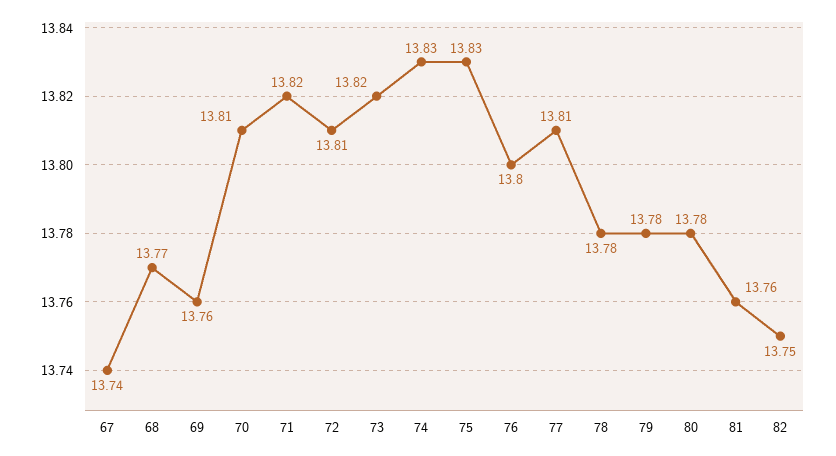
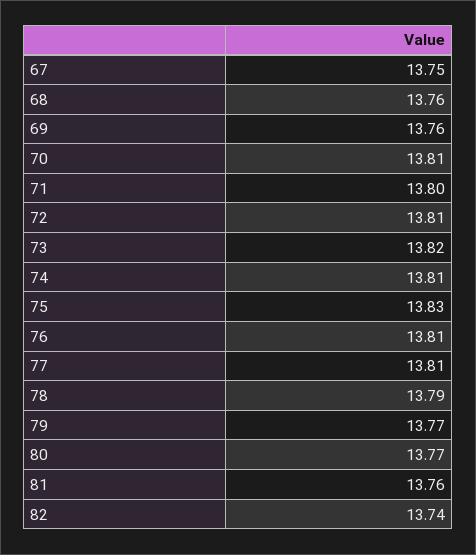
67: 13.74 -> 13.75
68: 13.77 -> 13.76
71: 13.82 -> 13.8
74: 13.83 -> 13.81
76: 13.8 -> 13.81
78: 13.78 -> 13.79
79: 13.78 -> 13.77
80: 13.78 -> 13.77
82: 13.75 -> 13.74

